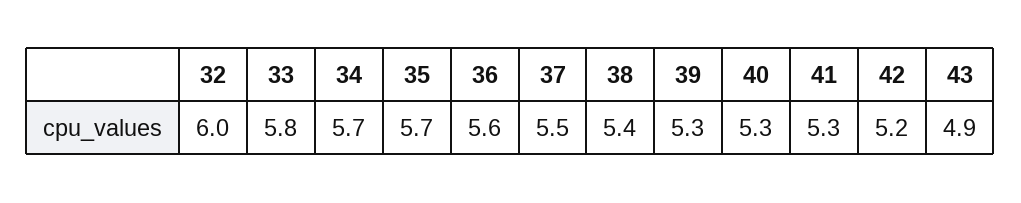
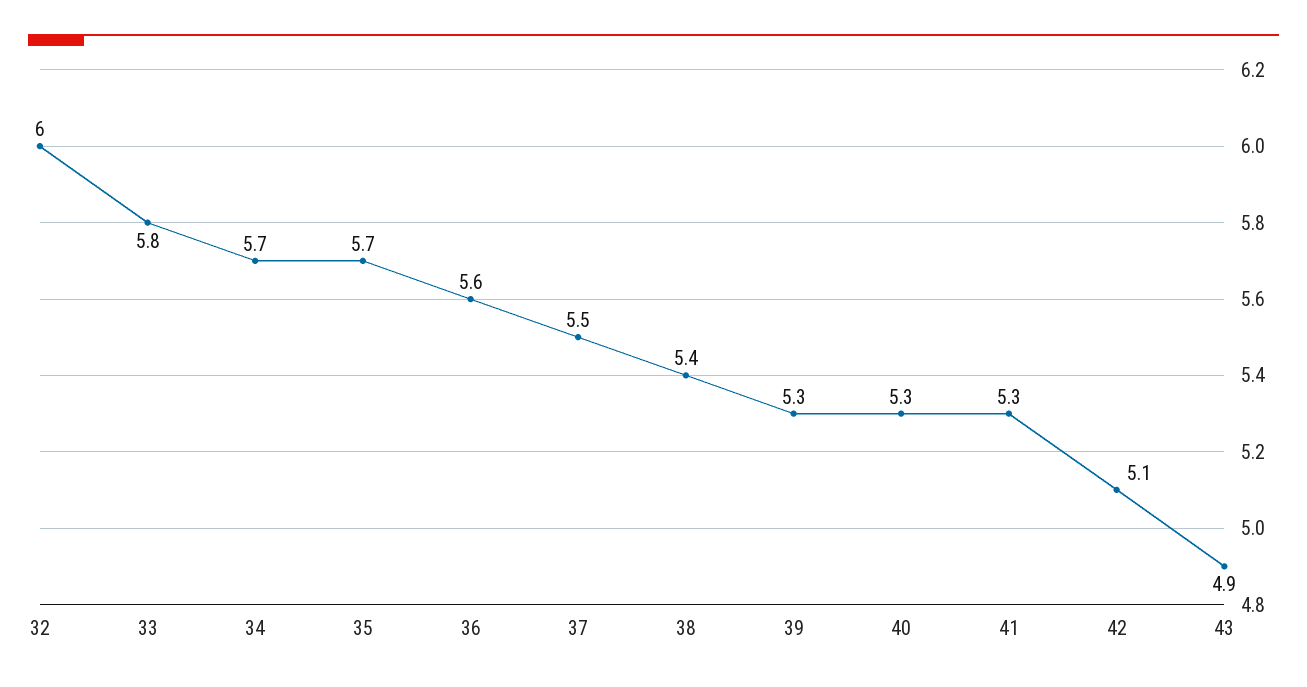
42: 5.2 -> 5.1

